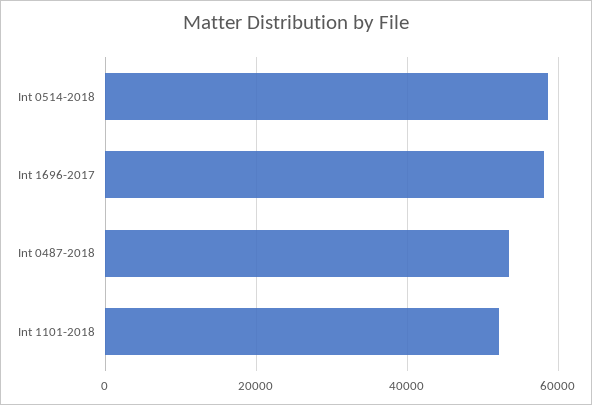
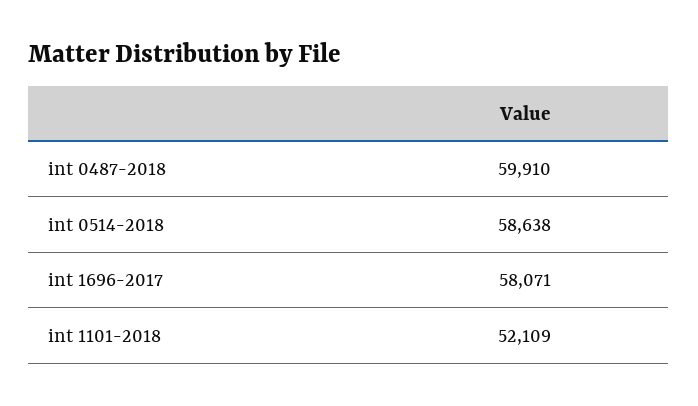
Int 0487-2018: 54000 -> 59910

